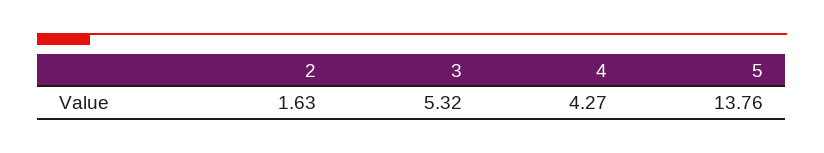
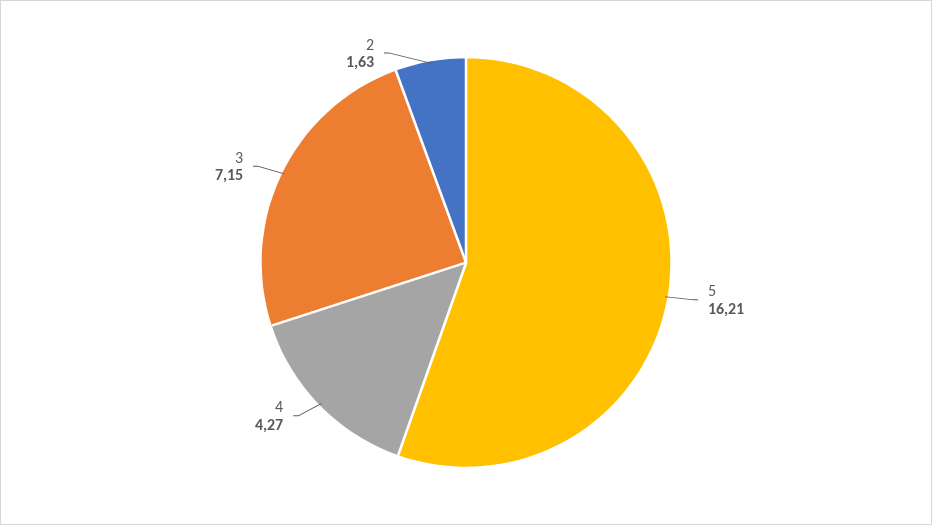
3: 5.32 -> 7.15
5: 13.76 -> 16.21

